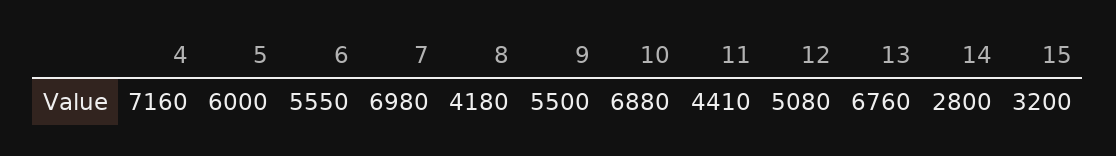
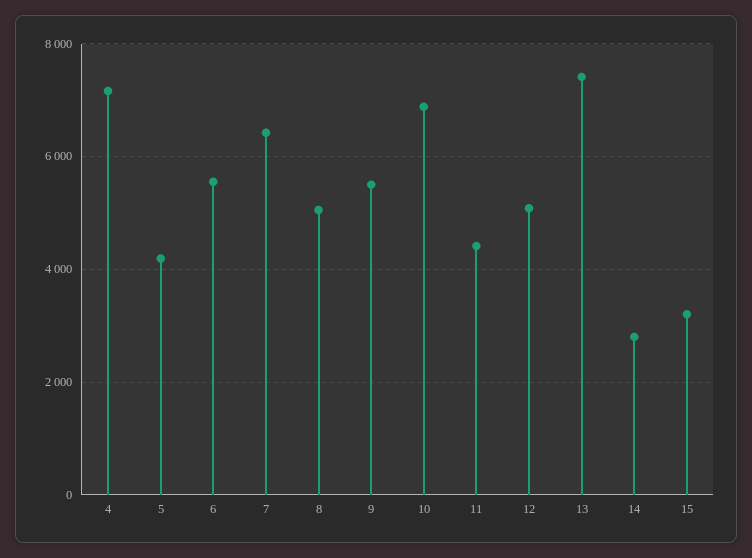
5: 6000 -> 4200
7: 6980 -> 6400
8: 4180 -> 5000
13: 6760 -> 7400

